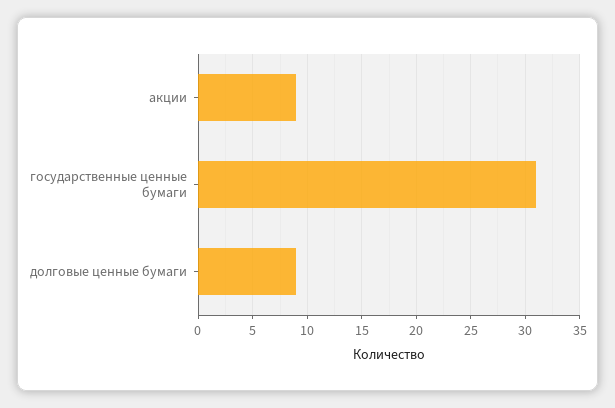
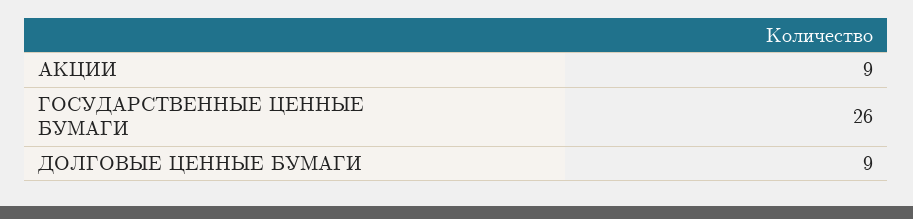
государственные ценные бумаги: 31 -> 26

